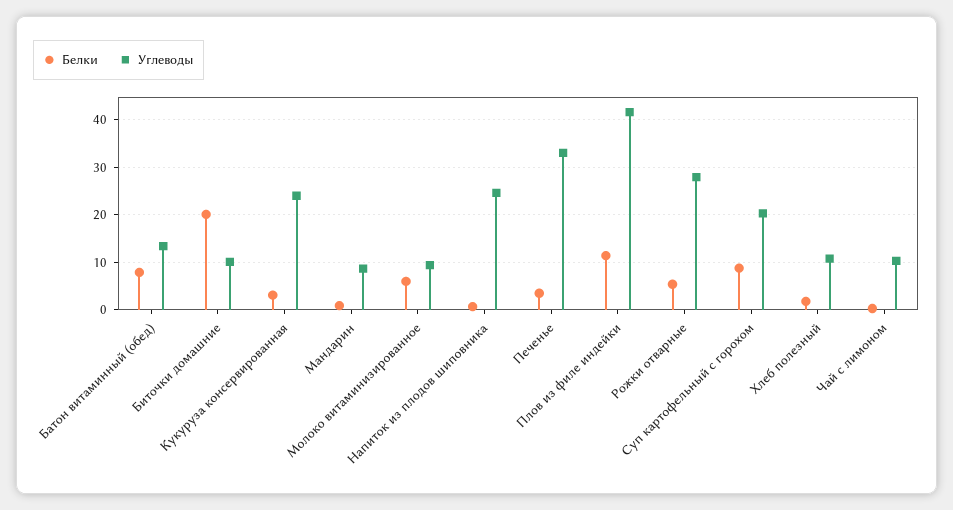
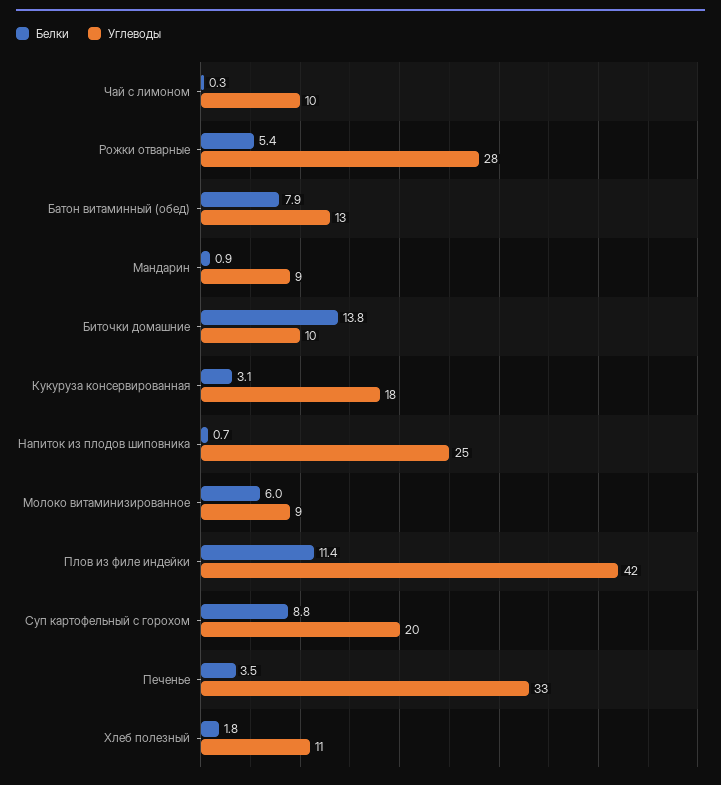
Белки, Биточки домашние: 20 -> 13.8
Углеводы, Кукуруза консервированная: 24 -> 18

